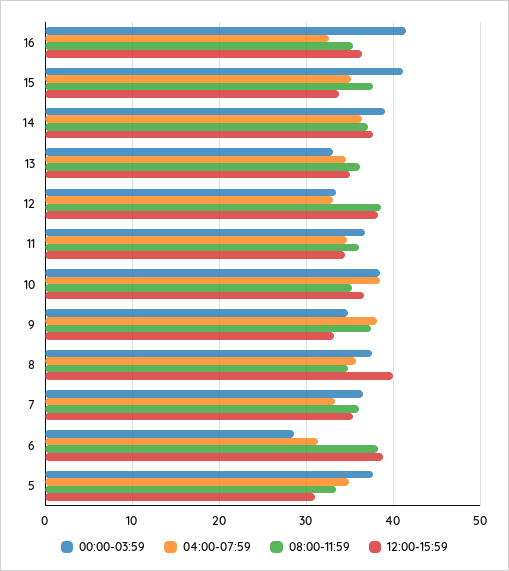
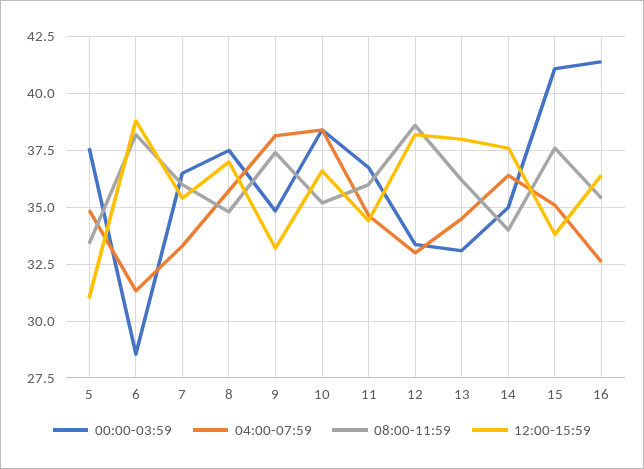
00:00-03:59, 14: 39 -> 35
08:00-11:59, 14: 37 -> 34
12:00-15:59, 13: 35 -> 38
12:00-15:59, 8: 40 -> 37

